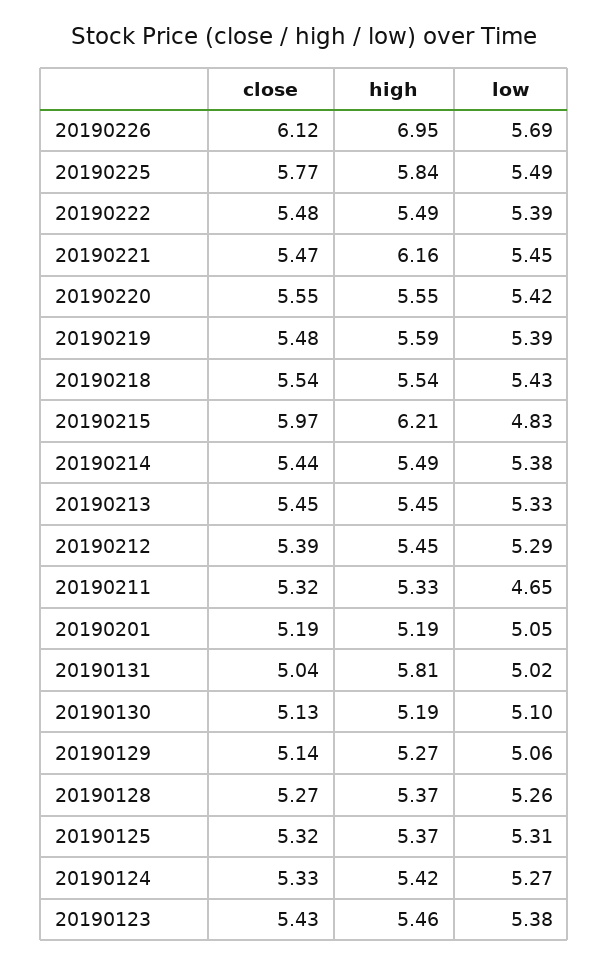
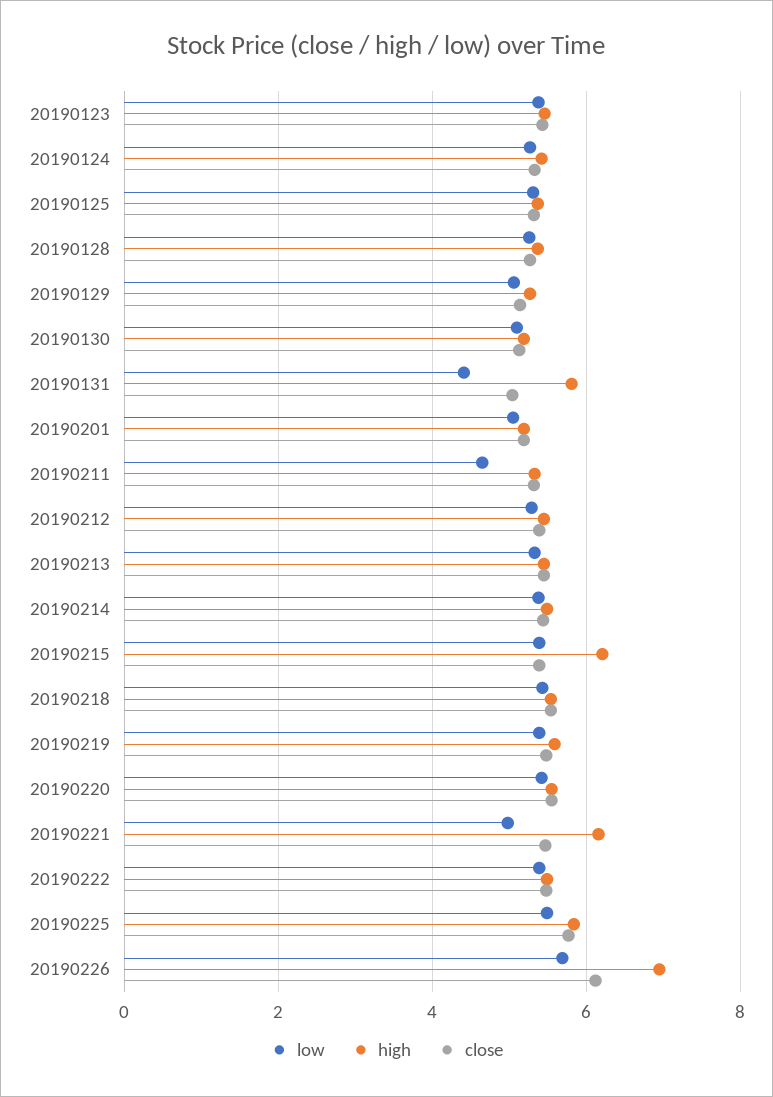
low, 20190221: 5.45 -> 5
close, 20190215: 5.97 -> 5.4
low, 20190215: 4.83 -> 5.4
low, 20190131: 5.02 -> 4.4

